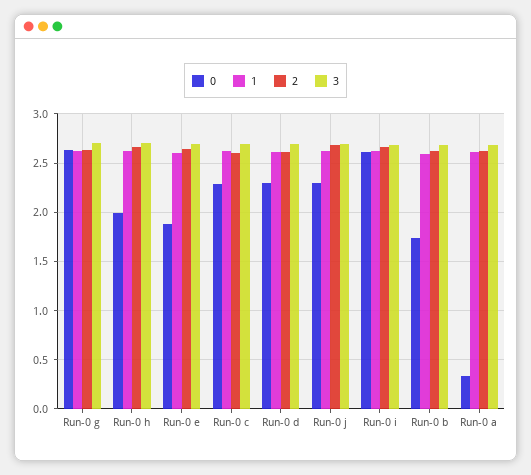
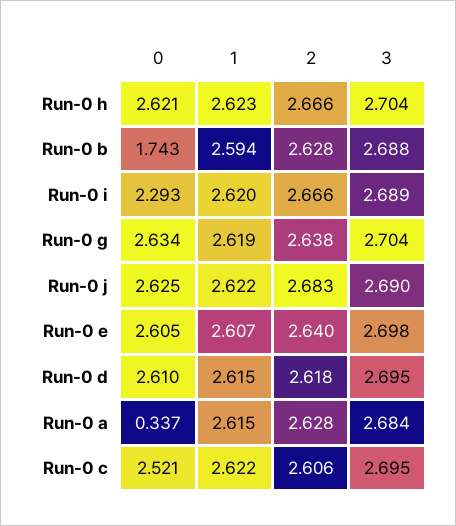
0, Run-0 h: 2 -> 2.621
0, Run-0 e: 1.9 -> 2.605
0, Run-0 c: 2.3 -> 2.521
0, Run-0 d: 2.3 -> 2.61
0, Run-0 j: 2.3 -> 2.625
0, Run-0 i: 2.6 -> 2.293

